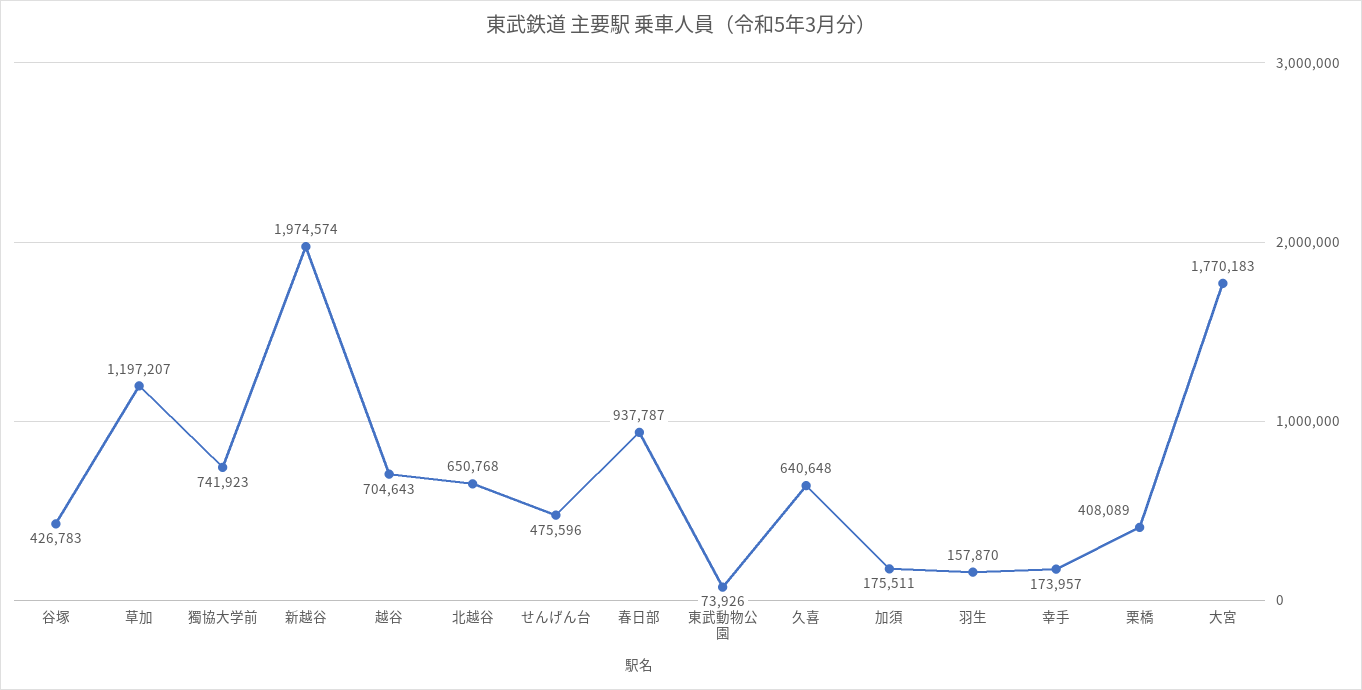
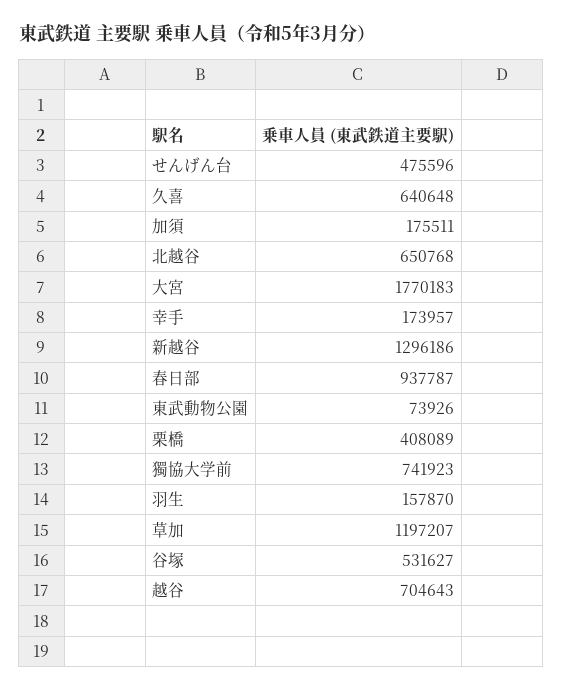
谷塚: 426783 -> 531627
新越谷: 1974574 -> 1296186

